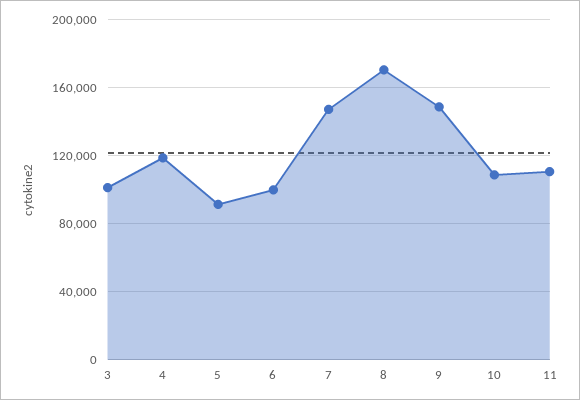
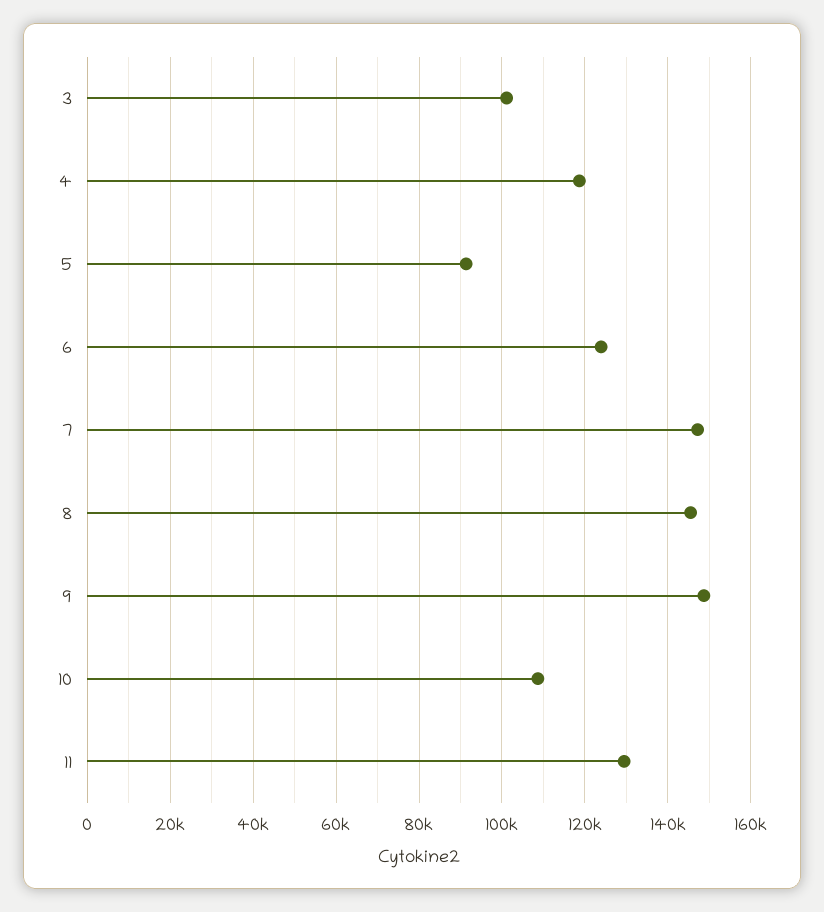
6: 100000 -> 124000
8: 170000 -> 146000
11: 110000 -> 130000

